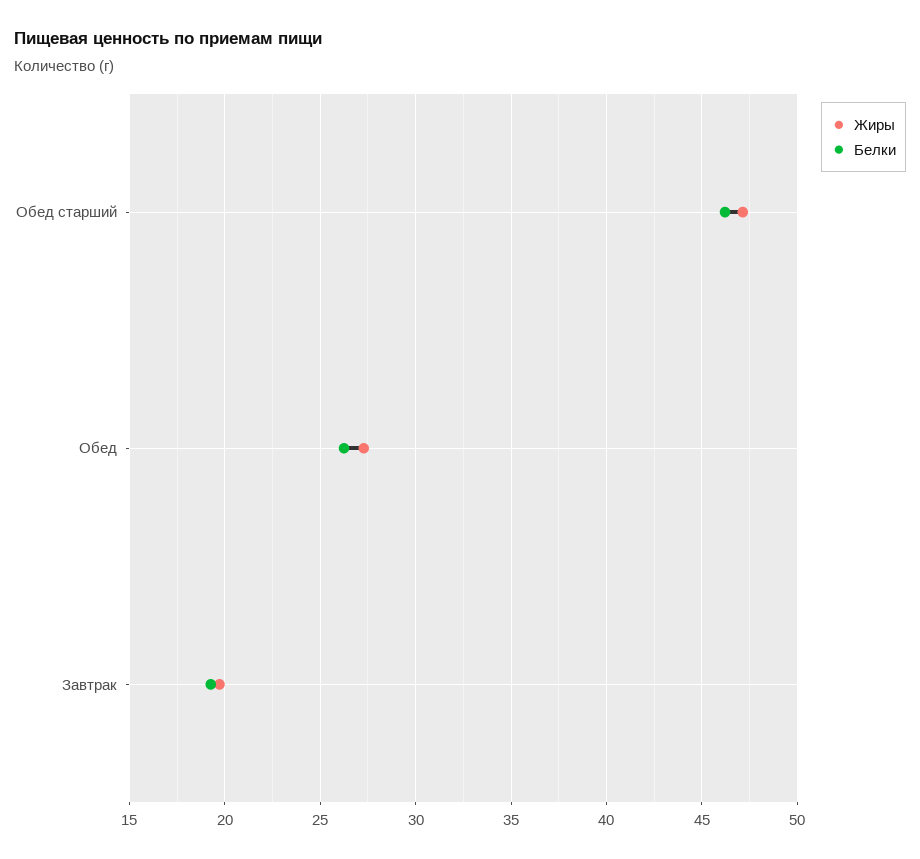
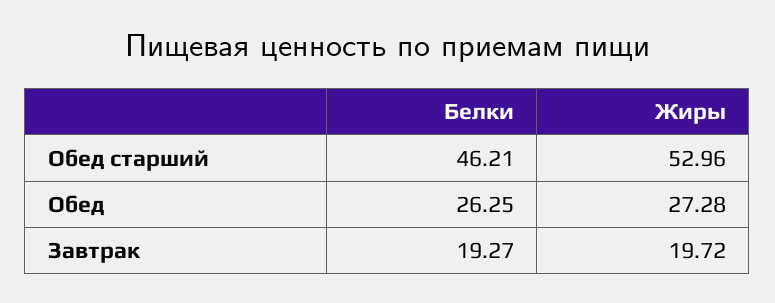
Жиры, Обед старший: 47 -> 52.96

